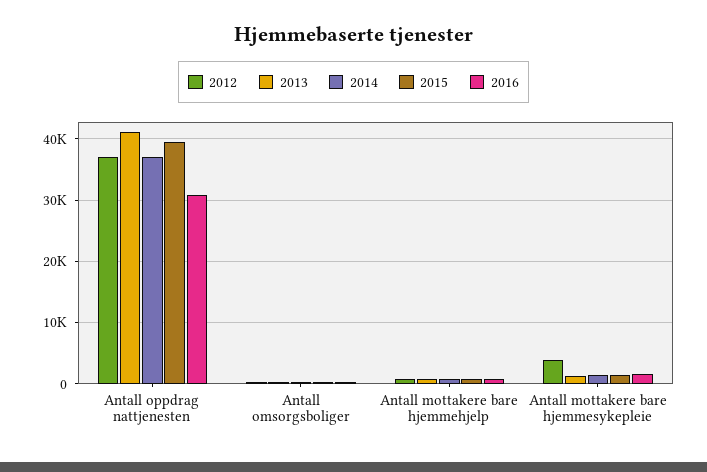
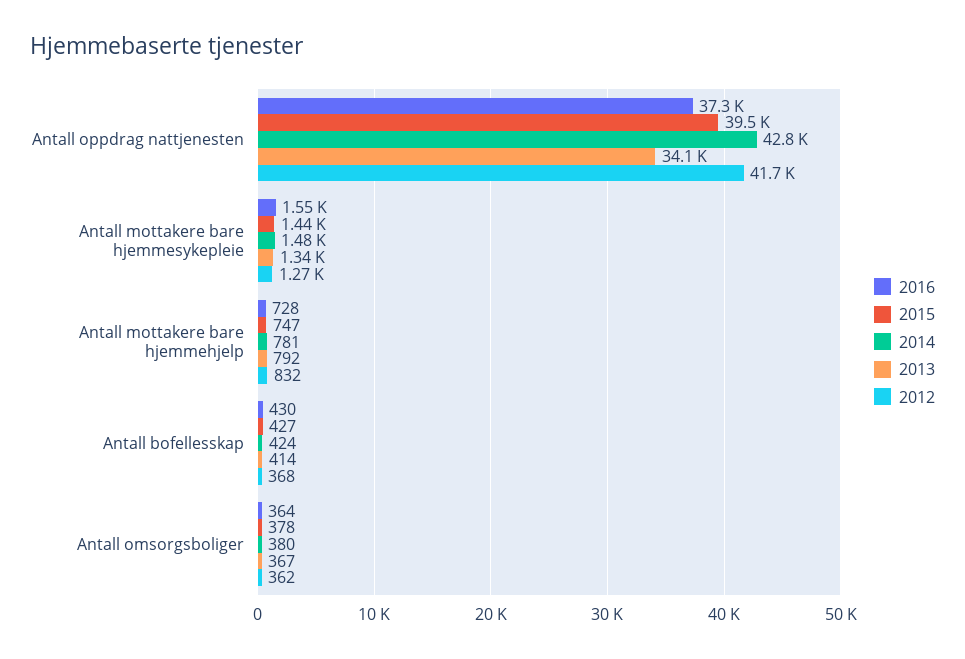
2012, Antall oppdrag nattjenesten: 37000 -> 41700
2013, Antall oppdrag nattjenesten: 41000 -> 34100
2014, Antall oppdrag nattjenesten: 37000 -> 42800
2016, Antall oppdrag nattjenesten: 31000 -> 37300
2012, Antall mottakere bare hjemmesykepleie: 4000 -> 1270
2016, Antall bofellesskap: none -> 430
2015, Antall bofellesskap: none -> 427
2014, Antall bofellesskap: none -> 424
2013, Antall bofellesskap: none -> 414
2012, Antall bofellesskap: none -> 368

